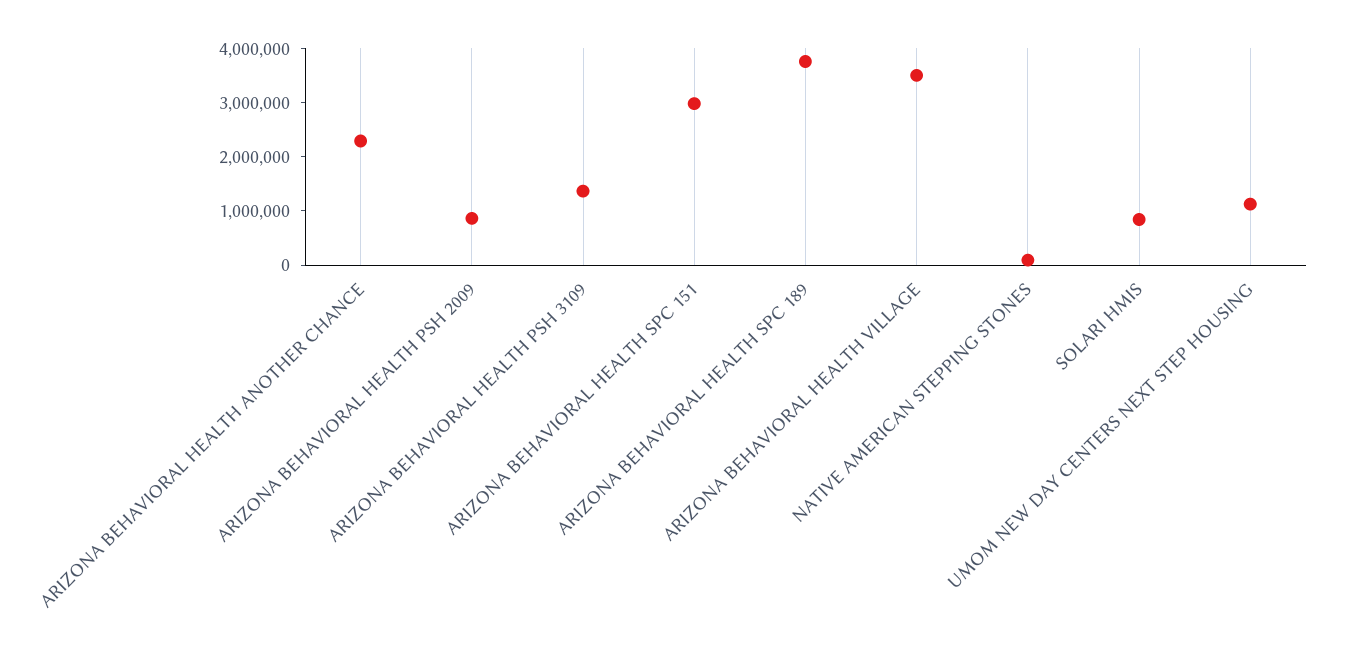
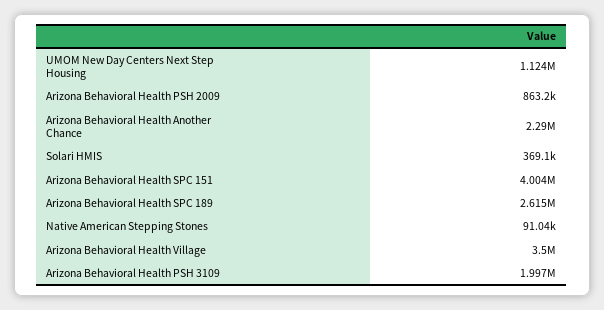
ARIZONA BEHAVIORAL HEALTH PSH 3109: 1400000 -> 1997000
ARIZONA BEHAVIORAL HEALTH SPC 151: 3000000 -> 4004000
ARIZONA BEHAVIORAL HEALTH SPC 189: 3800000 -> 2615000
SOLARI HMIS: 800000 -> 369100

